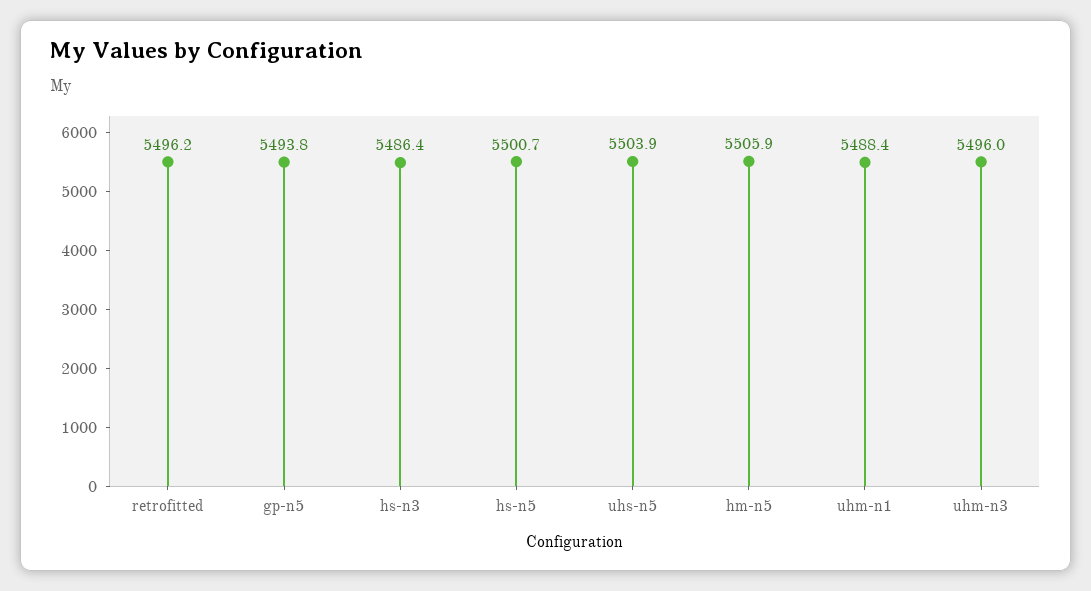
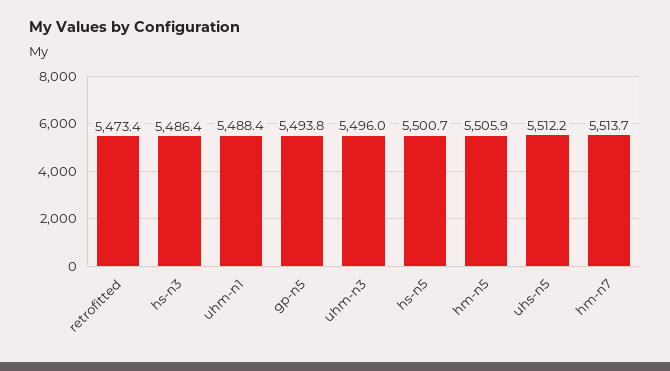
retrofitted: 5496.2 -> 5473.4
uhs-n5: 5503.9 -> 5512.2
hm-n7: none -> 5513.7

